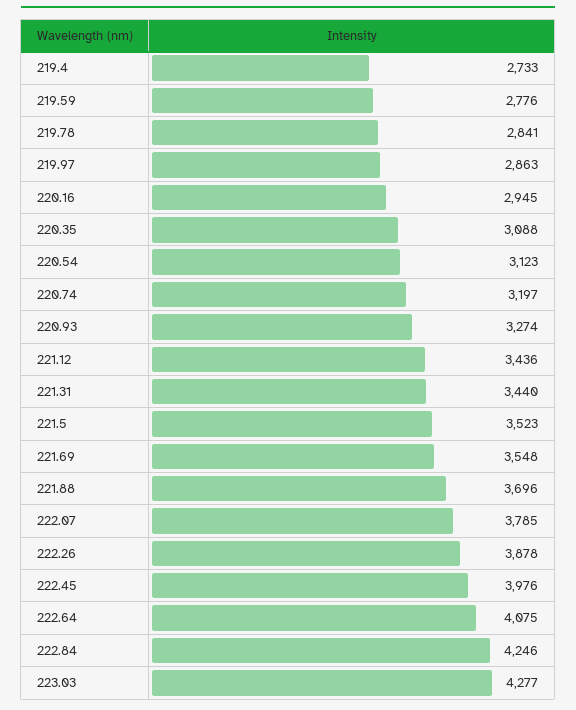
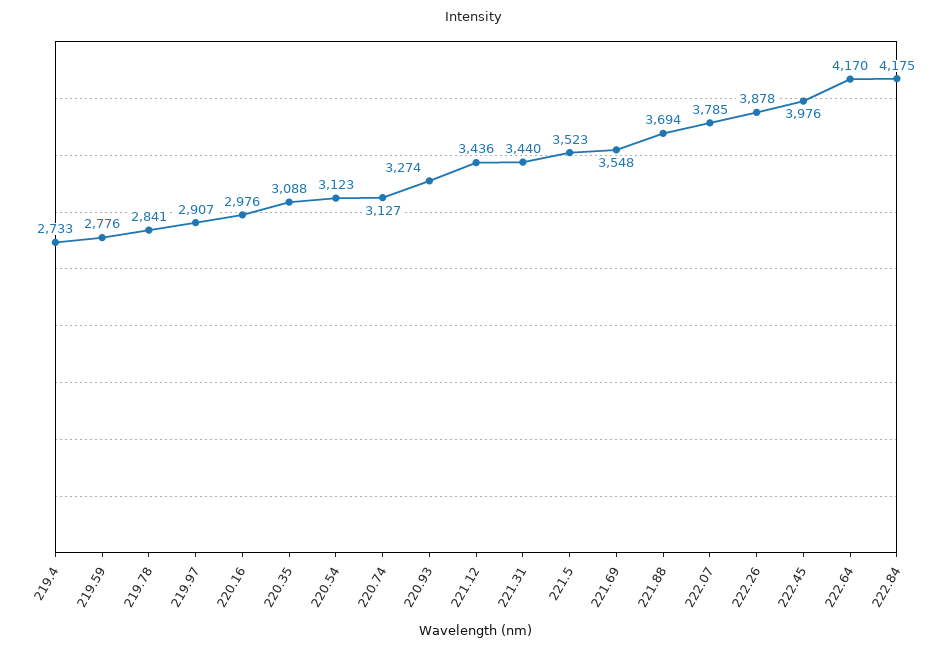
219.97: 2863 -> 2907
220.16: 2945 -> 2976
220.74: 3197 -> 3127
221.88: 3696 -> 3694
222.64: 4075 -> 4170
222.84: 4246 -> 4175
223.03: 4277 -> none

